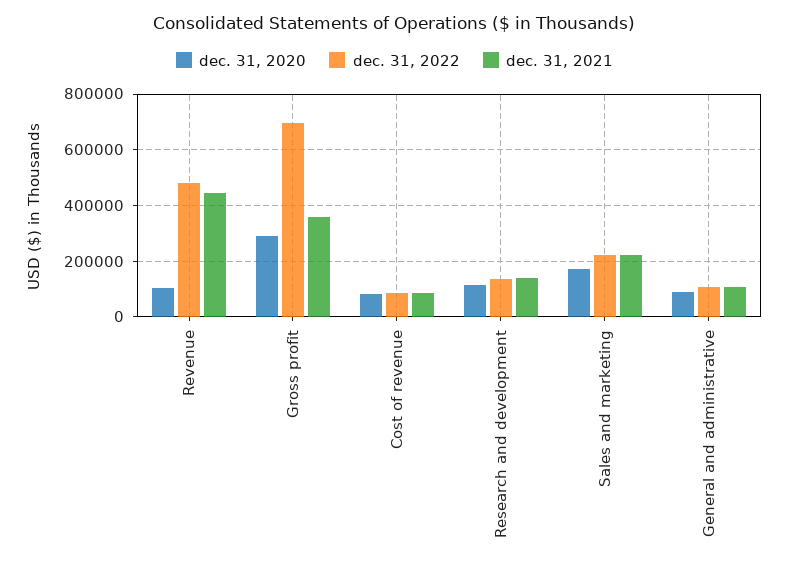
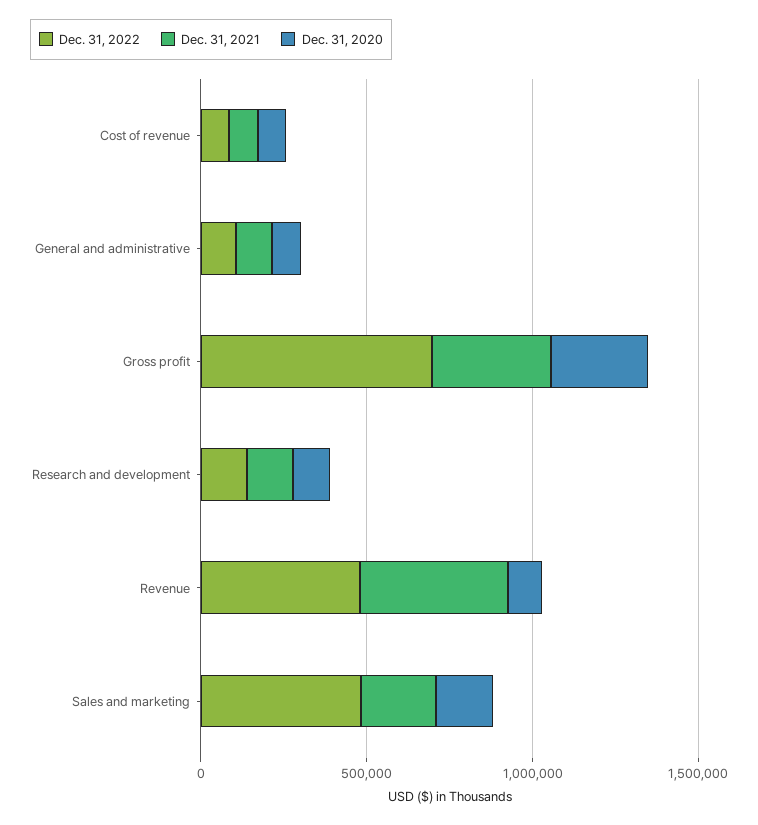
dec. 31, 2022, Sales and marketing: 225000 -> 500000

